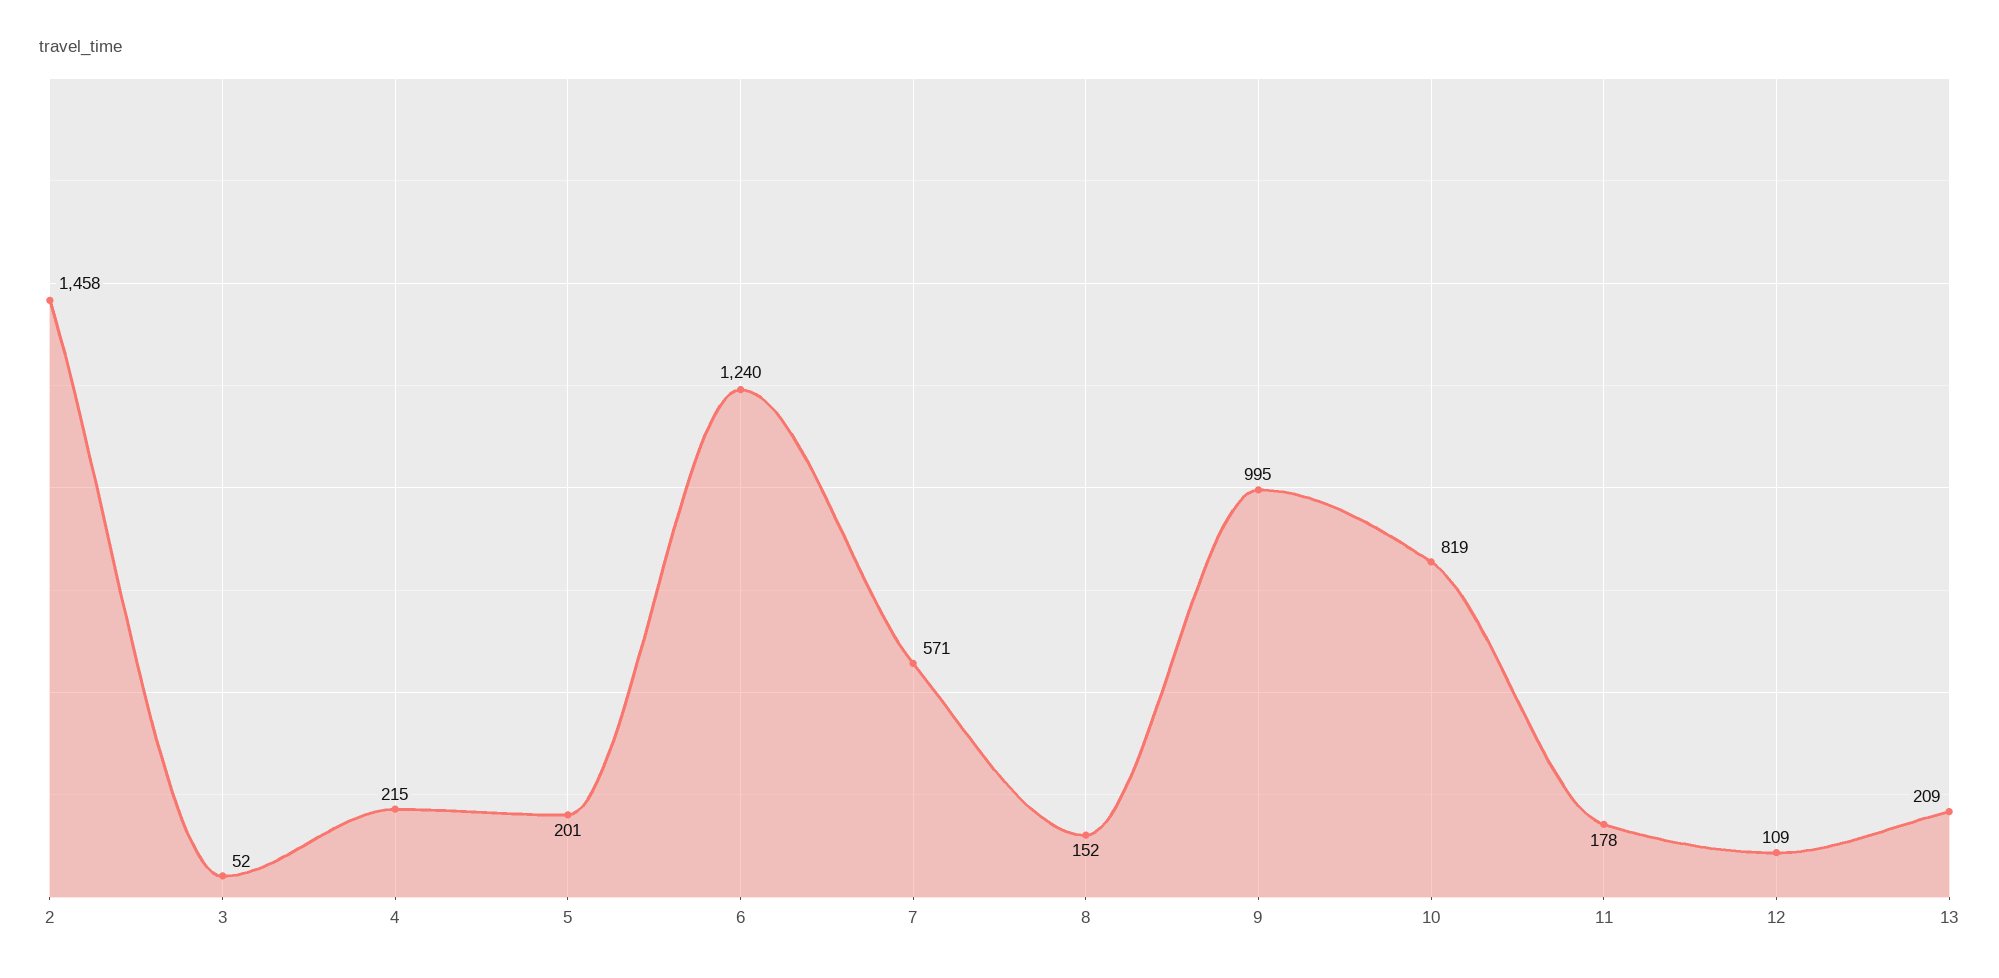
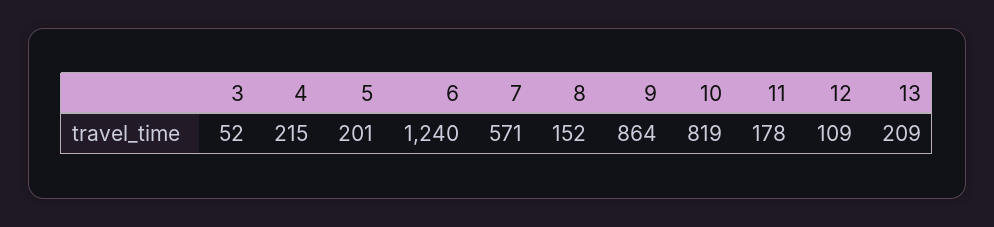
2: 1458 -> none
9: 995 -> 864

